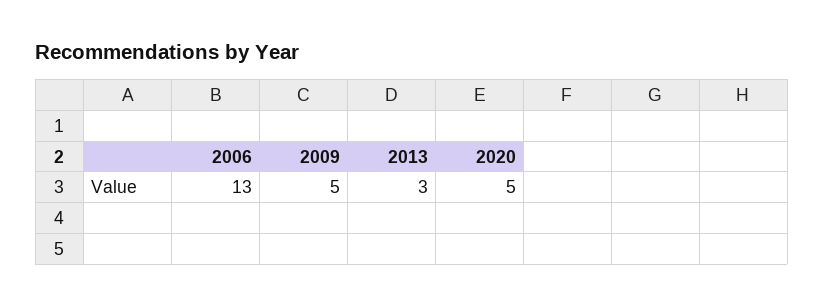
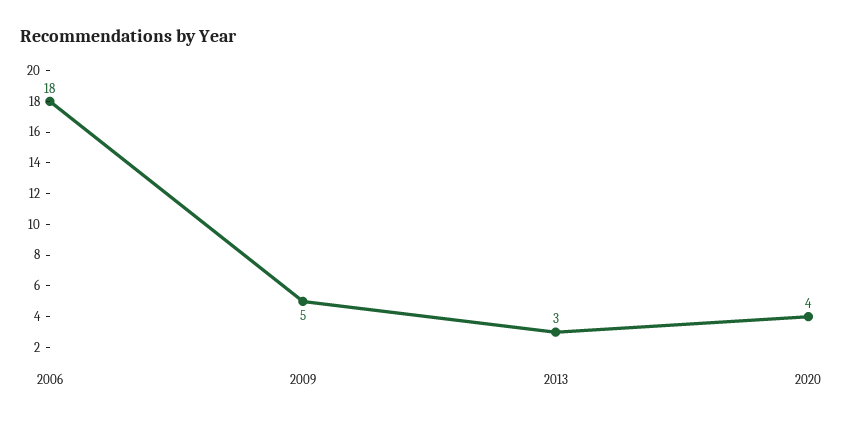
2006: 13 -> 18
2020: 5 -> 4

